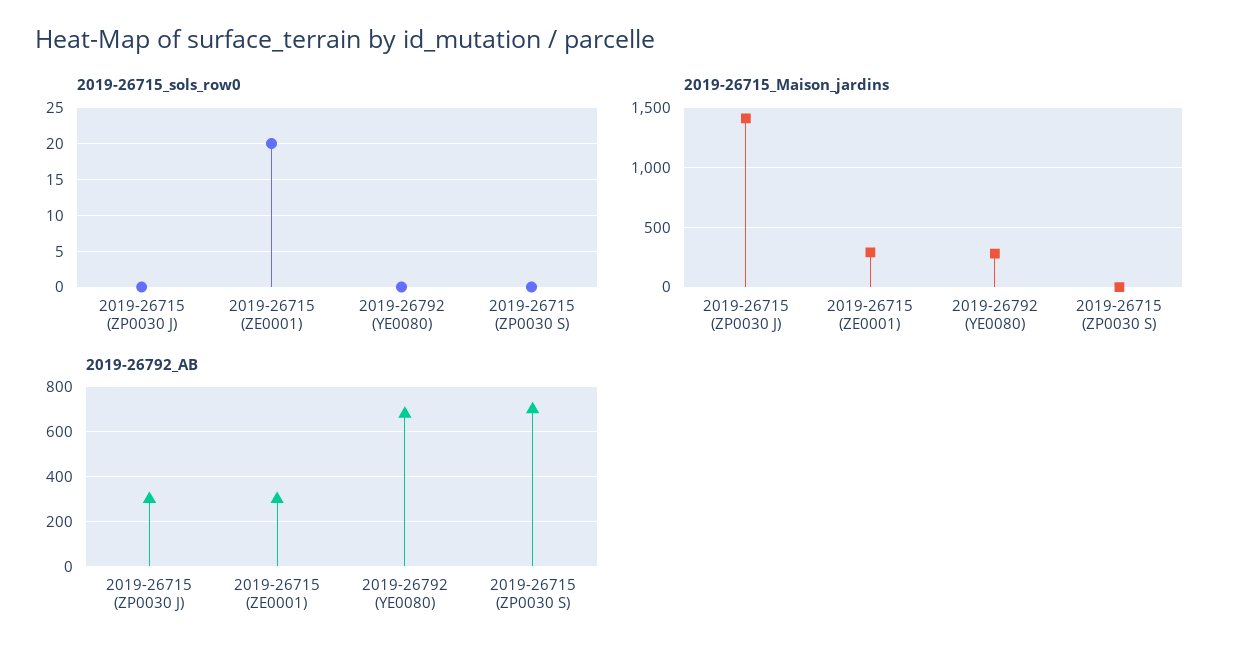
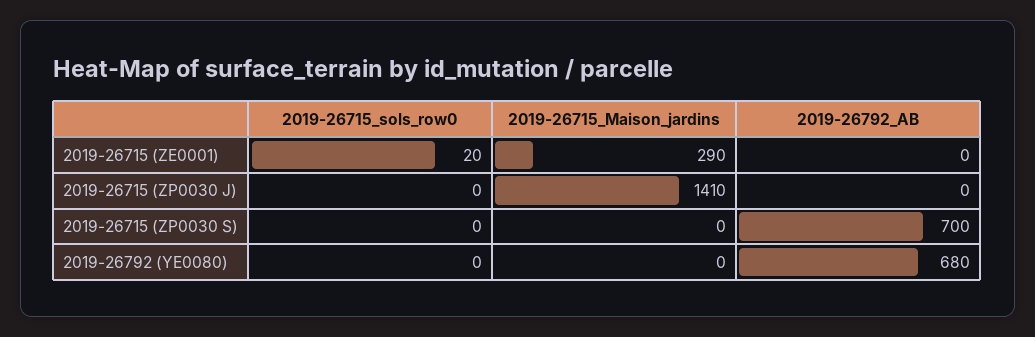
2019-26715_Maison_jardins, 2019-26792 (YE0080): 300 -> 0
2019-26792_AB, 2019-26715 (ZP0030 J): 300 -> 0
2019-26792_AB, 2019-26715 (ZE0001): 300 -> 0

